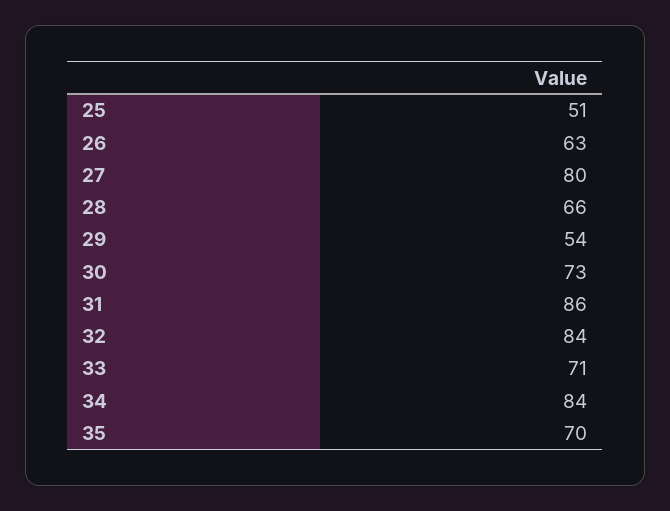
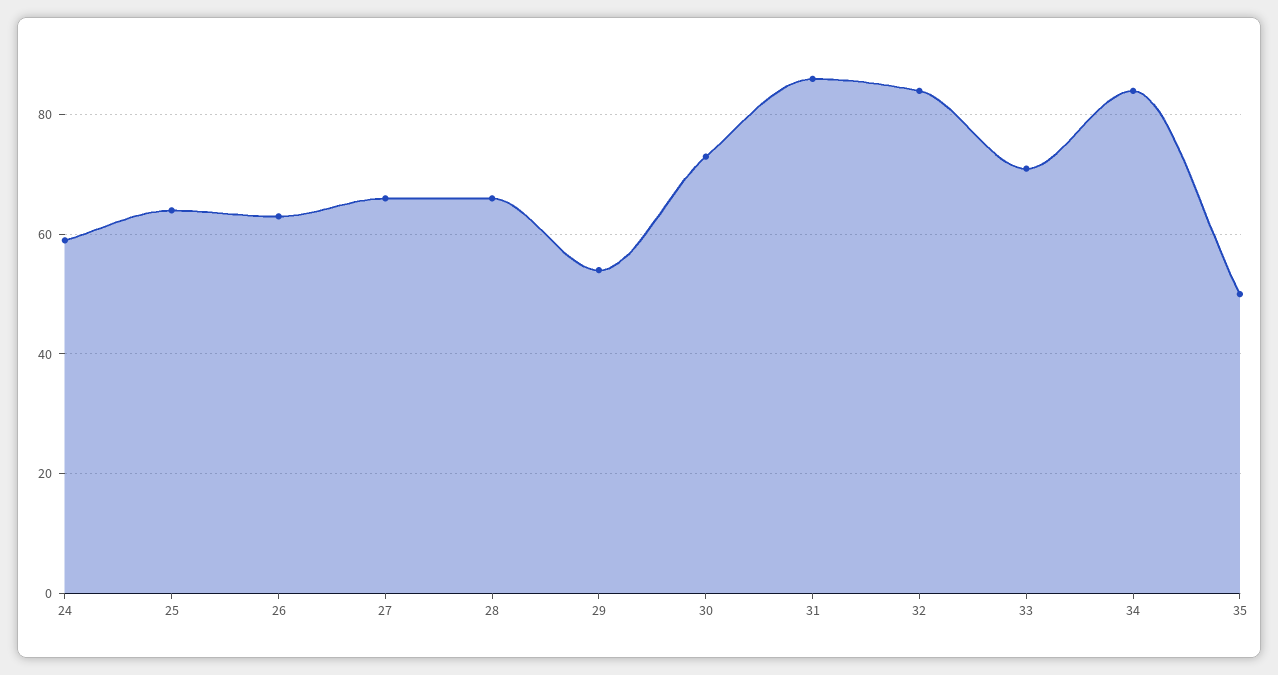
25: 51 -> 65
27: 80 -> 65
35: 70 -> 50
24: none -> 60

